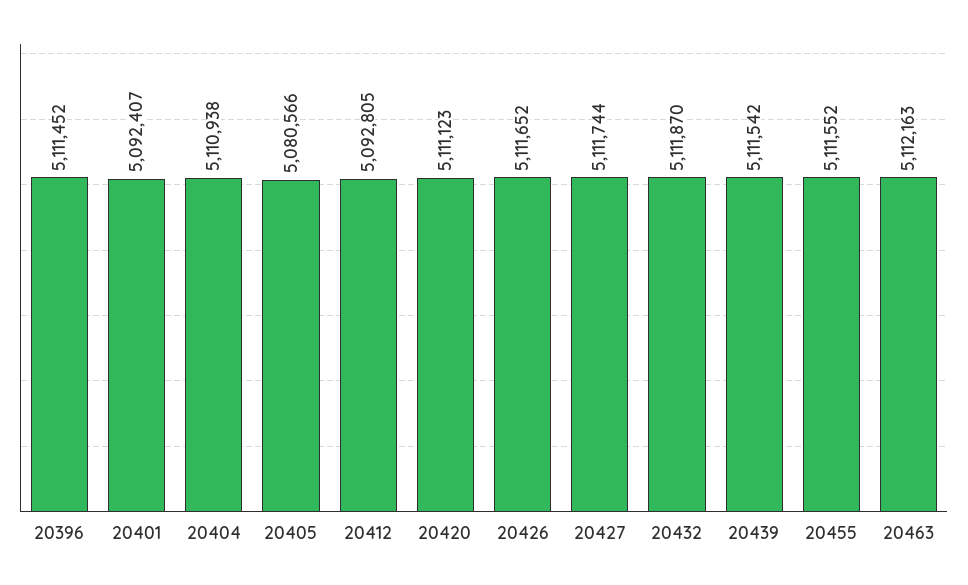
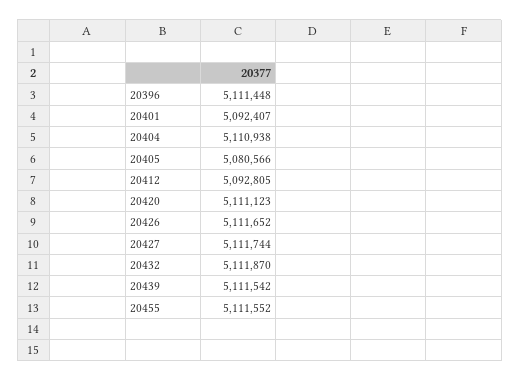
20396: 5111452 -> 5111448
20463: 5112163 -> none

